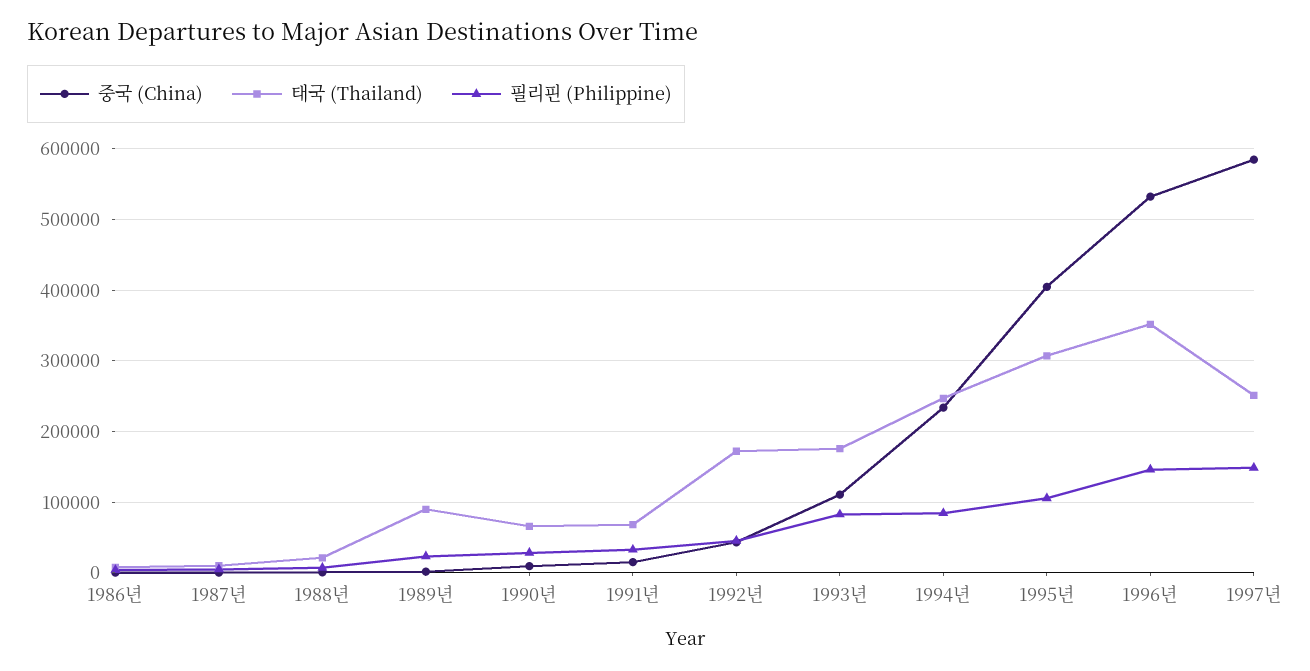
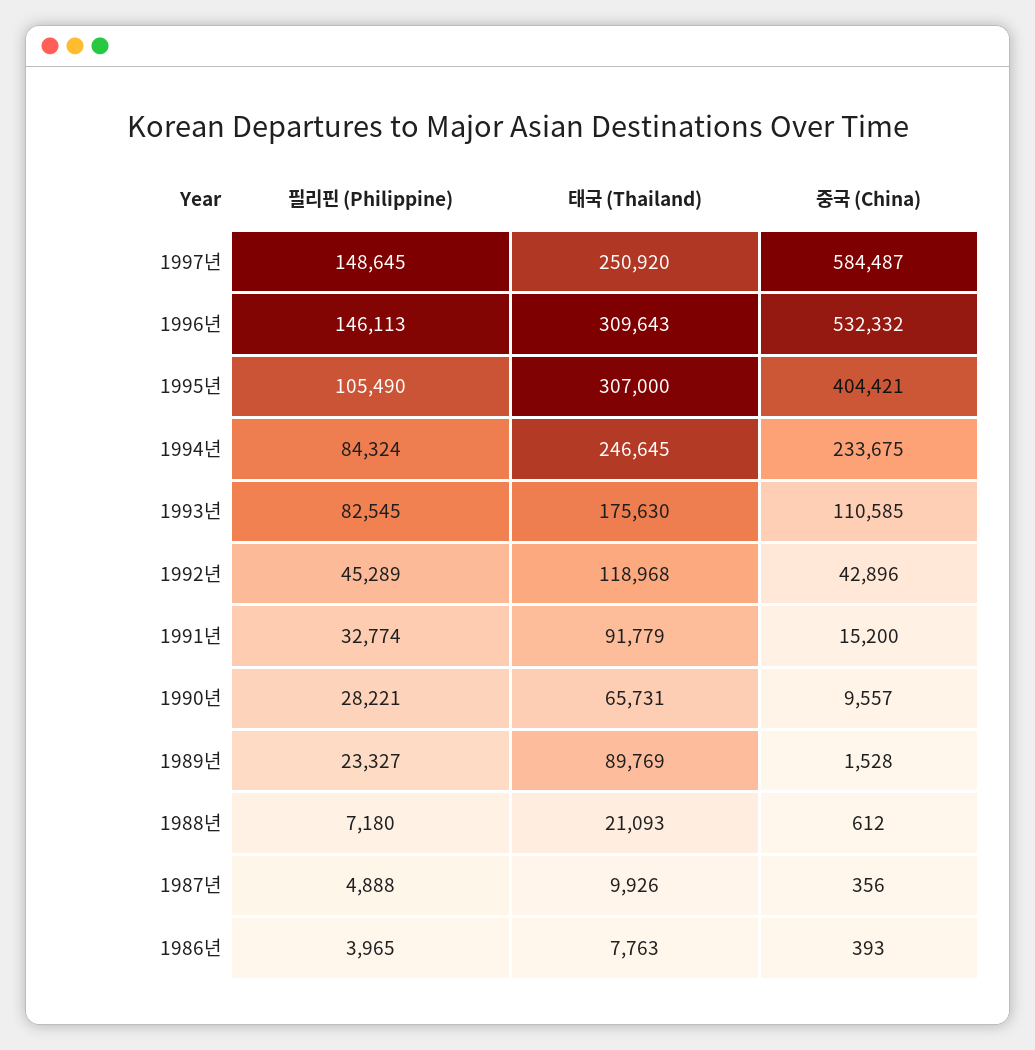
태국 (Thailand), 1991년: 70000 -> 91779
태국 (Thailand), 1992년: 170000 -> 118968
태국 (Thailand), 1996년: 350000 -> 309643

